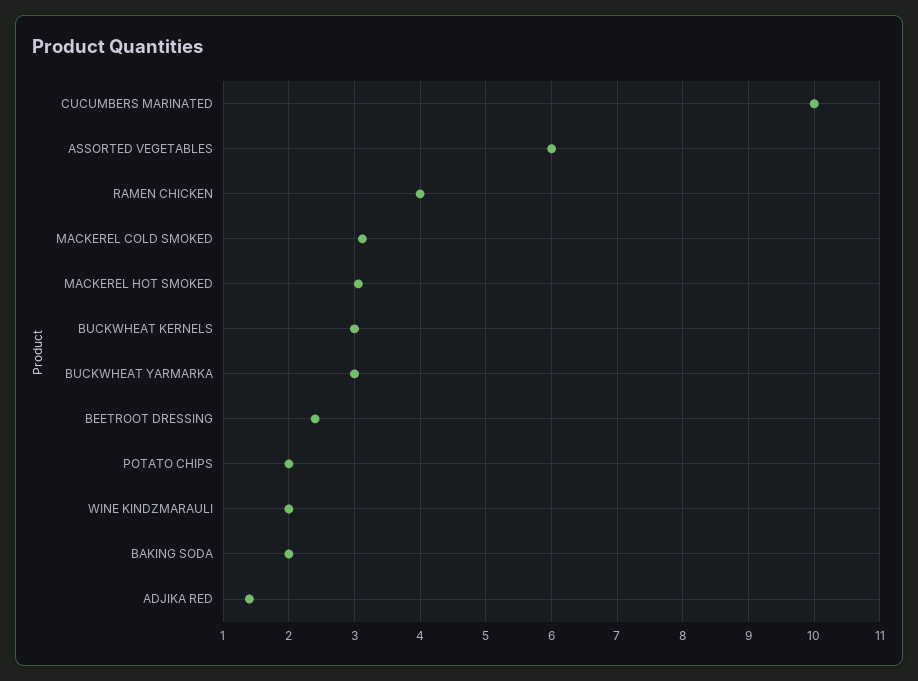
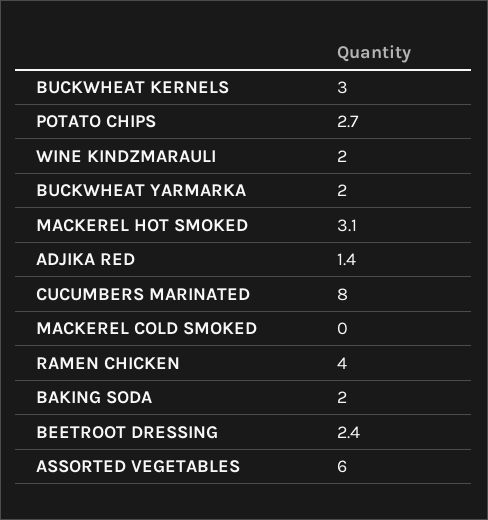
CUCUMBERS MARINATED: 10 -> 8
MACKEREL COLD SMOKED: 3.1 -> 0
BUCKWHEAT YARMARKA: 3 -> 2
POTATO CHIPS: 2 -> 2.7

